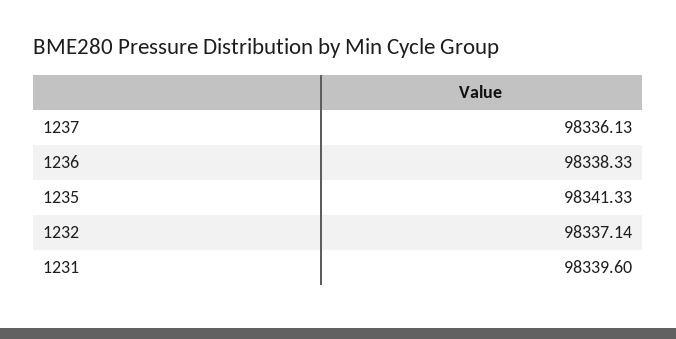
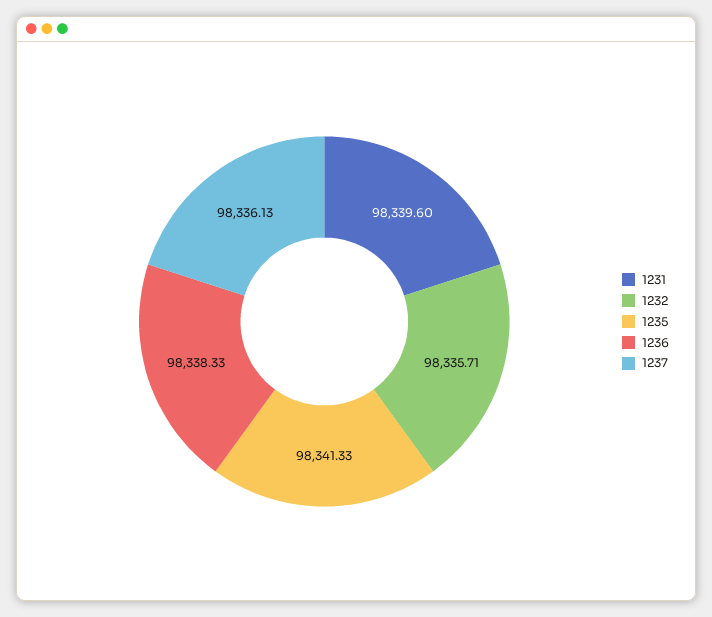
1232: 98337.14 -> 98335.71

